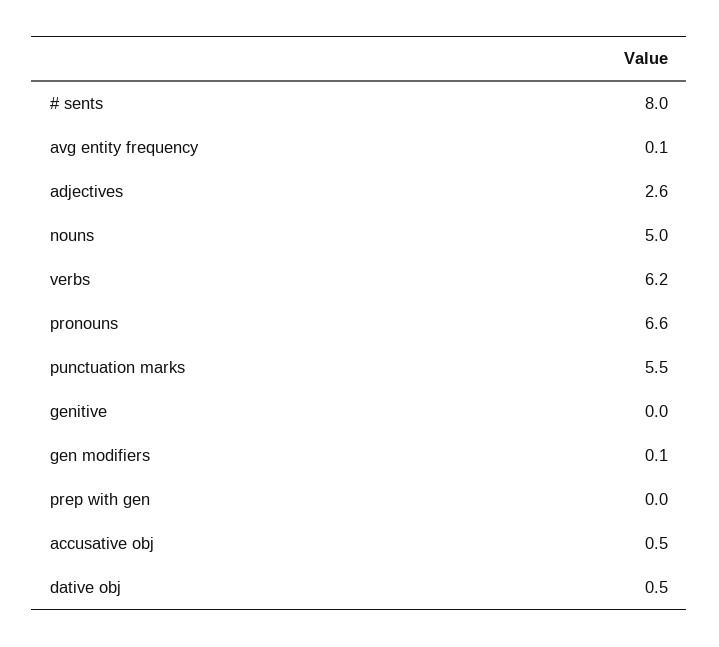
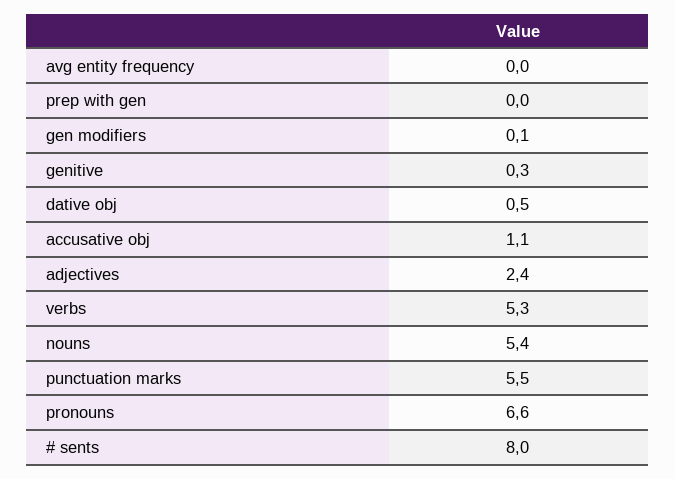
avg entity frequency: 0.1 -> 0
adjectives: 2.6 -> 2.4
nouns: 5 -> 5.4
verbs: 6.2 -> 5.3
genitive: 0 -> 0.3
accusative obj: 0.5 -> 1.1

